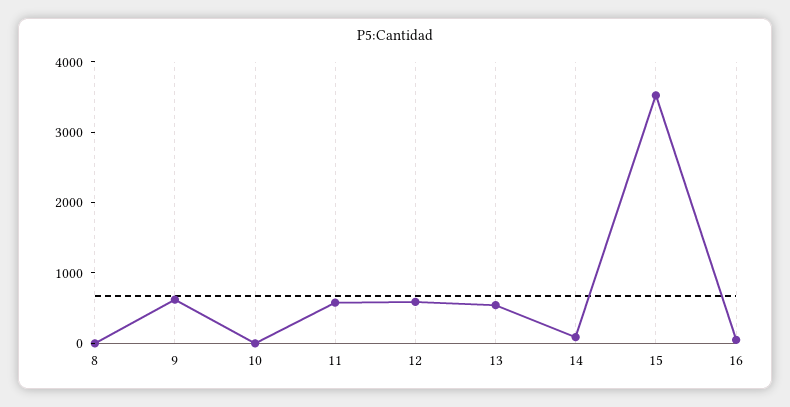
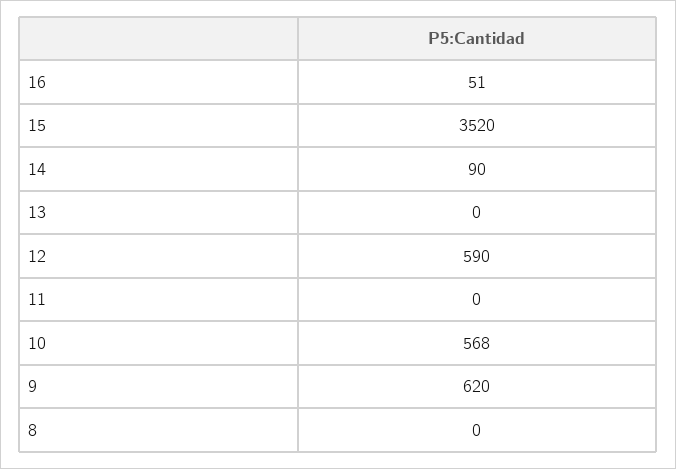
10: 0 -> 568
11: 600 -> 0
13: 600 -> 0

